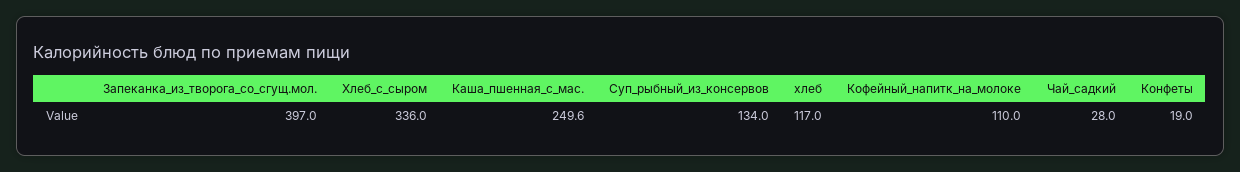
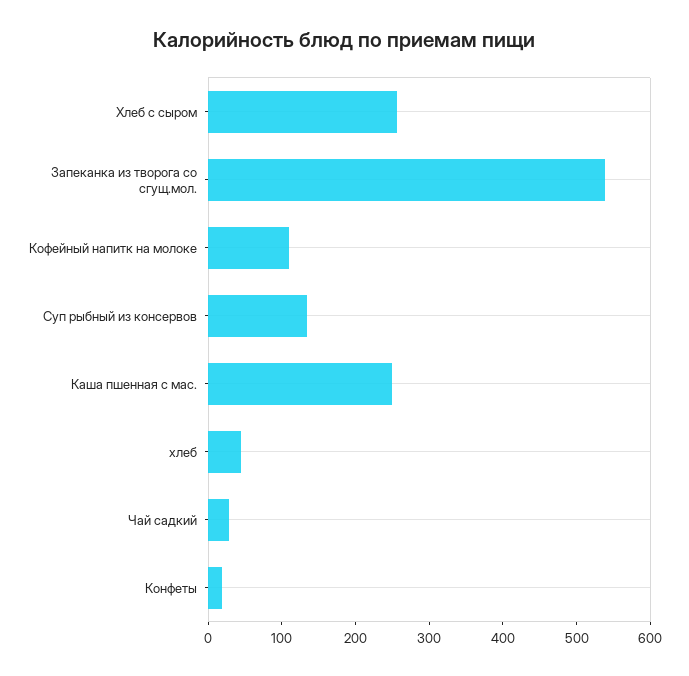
Запеканка_из_творога_со_сгущ.мол.: 397 -> 540
Хлеб_с_сыром: 336 -> 260
хлеб: 117 -> 40

